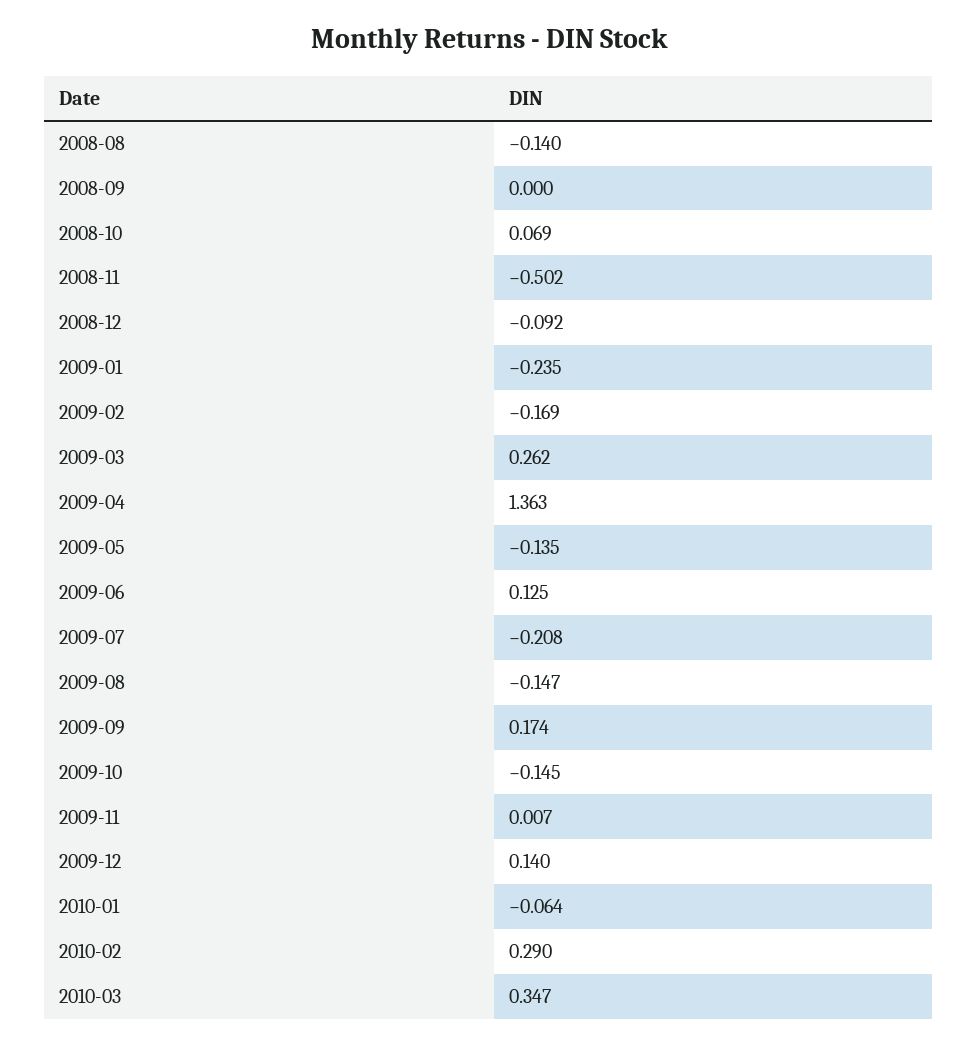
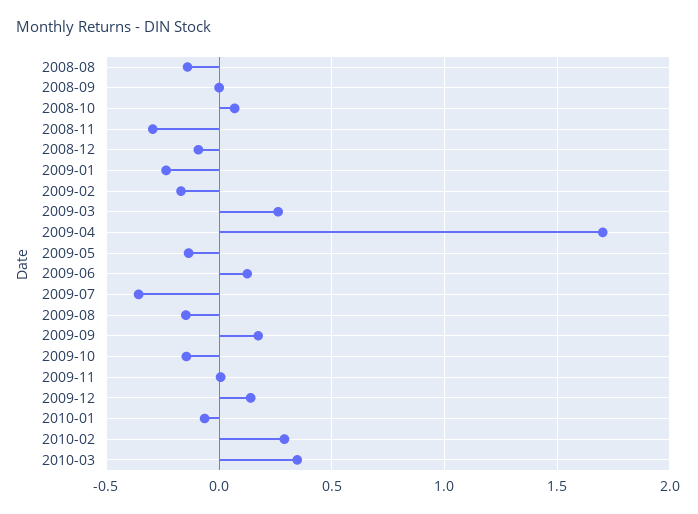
2008-11: -0.502 -> -0.3
2009-04: 1.363 -> 1.7
2009-07: -0.208 -> -0.35

